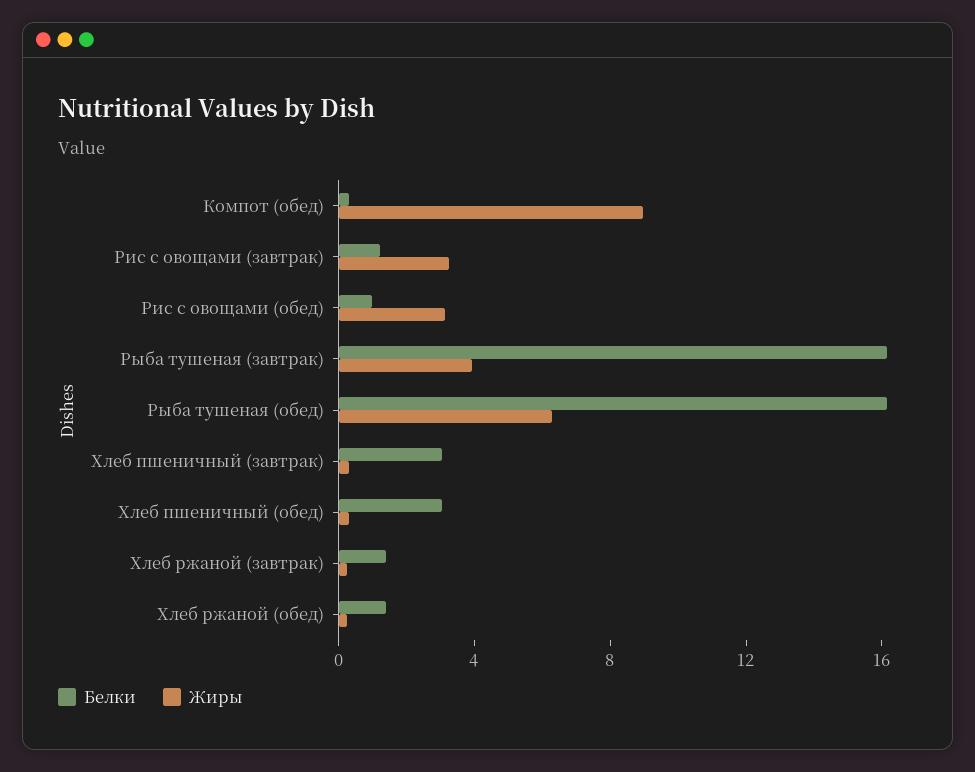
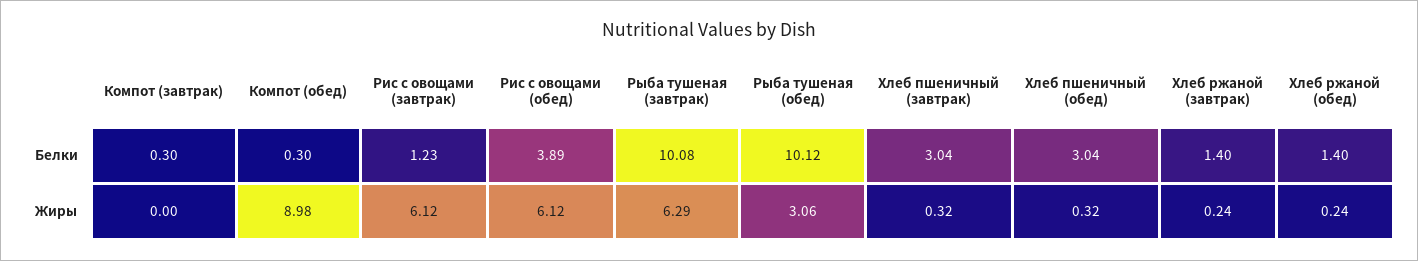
Жиры, Рис с овощами (завтрак): 3 -> 6.12
Белки, Рис с овощами (обед): 1 -> 3.89
Жиры, Рис с овощами (обед): 3 -> 6.12
Белки, Рыба тушеная (завтрак): 16 -> 10.08
Жиры, Рыба тушеная (завтрак): 4 -> 6.29
Белки, Рыба тушеная (обед): 16 -> 10.12
Жиры, Рыба тушеная (обед): 6 -> 3.06
Белки, Компот (завтрак): none -> 0.3
Жиры, Компот (завтрак): none -> 0

